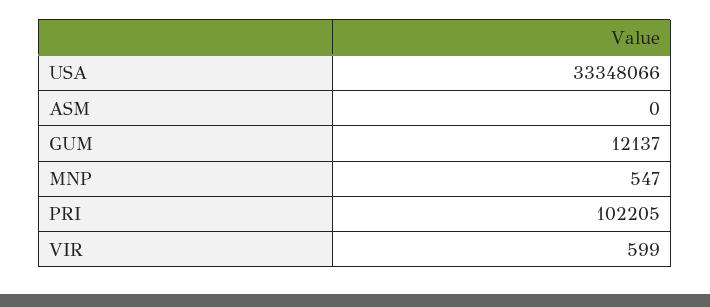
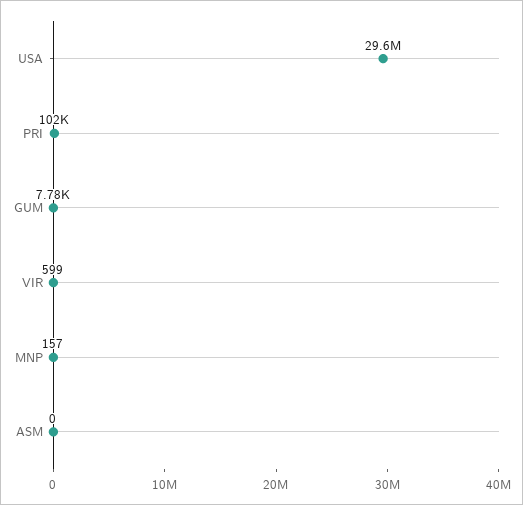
USA: 33348066 -> 29600000
GUM: 12137 -> 7780
MNP: 547 -> 157

